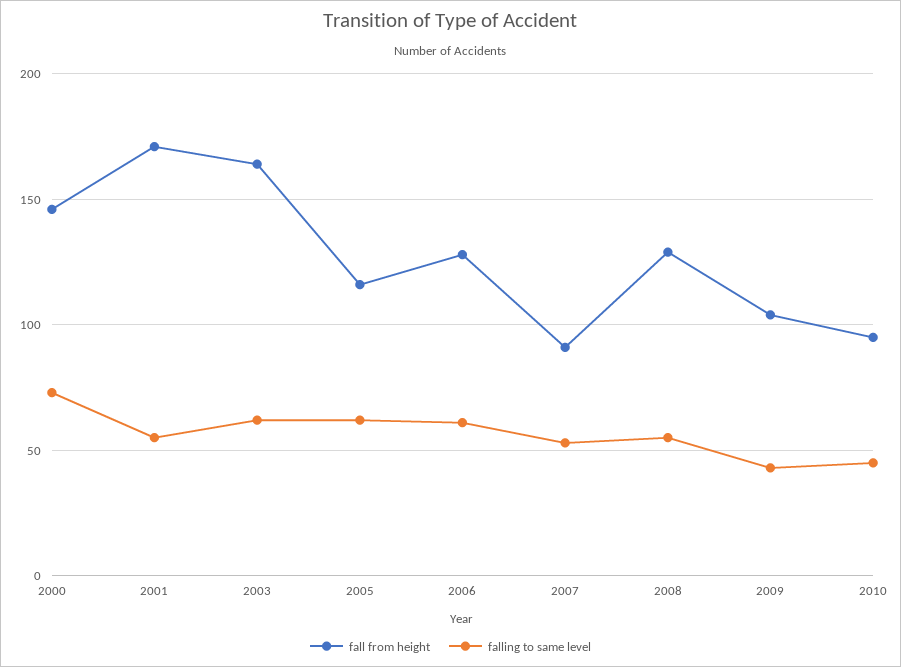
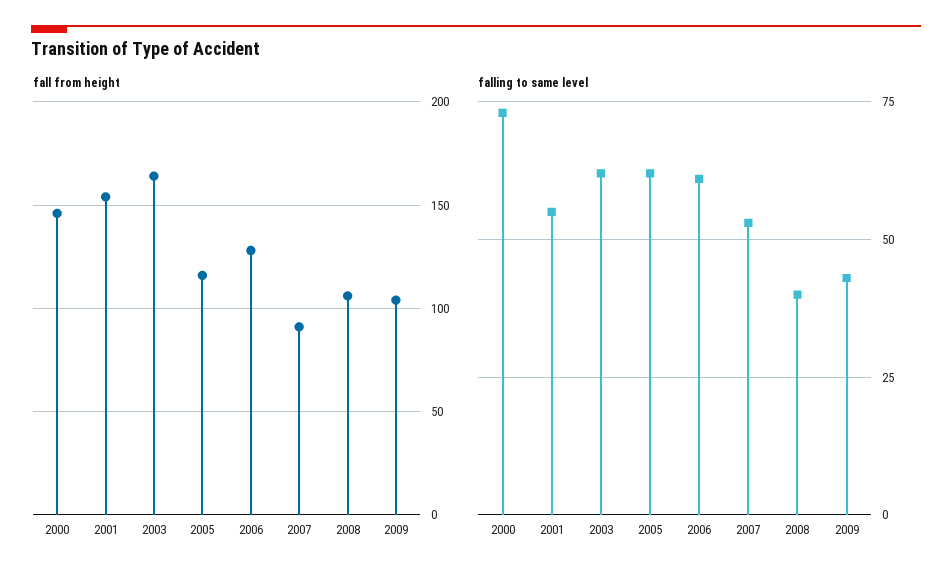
fall from height, 2001: 170 -> 155
fall from height, 2008: 130 -> 105
falling to same level, 2008: 55 -> 40
fall from height, 2010: 95 -> none
falling to same level, 2010: 45 -> none

